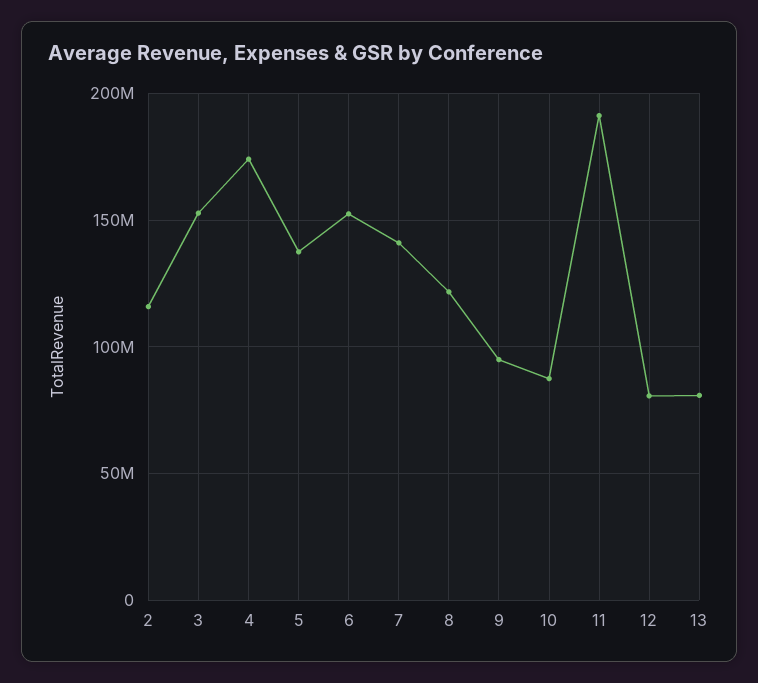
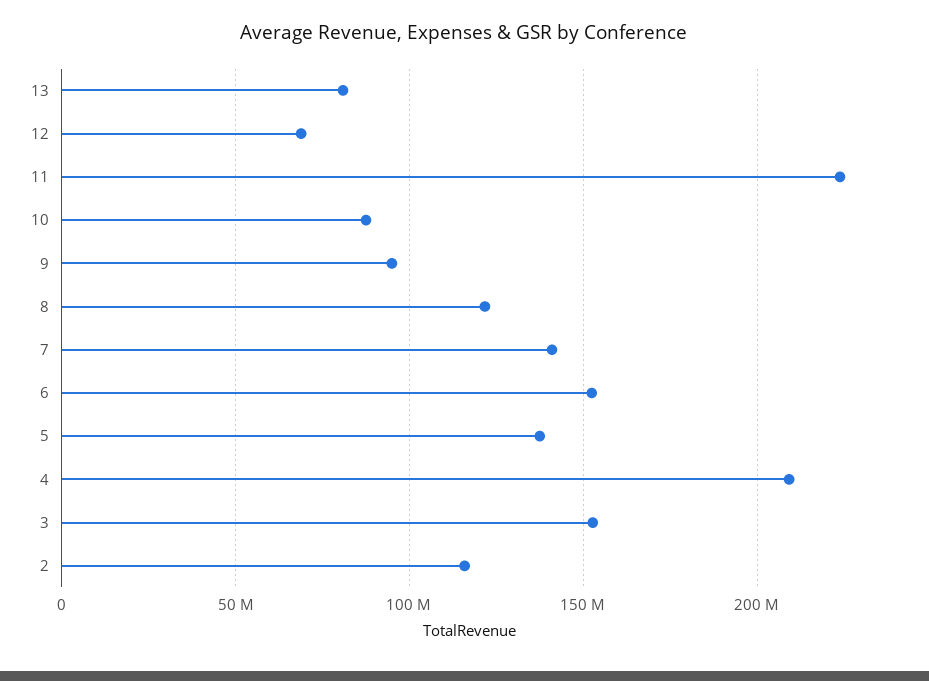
4: 175000000 -> 210000000
11: 190000000 -> 225000000
12: 80000000 -> 70000000

